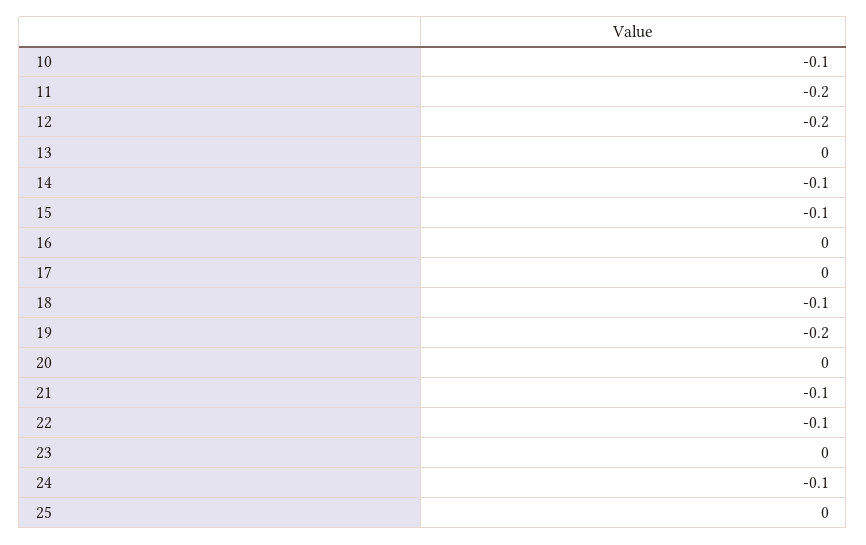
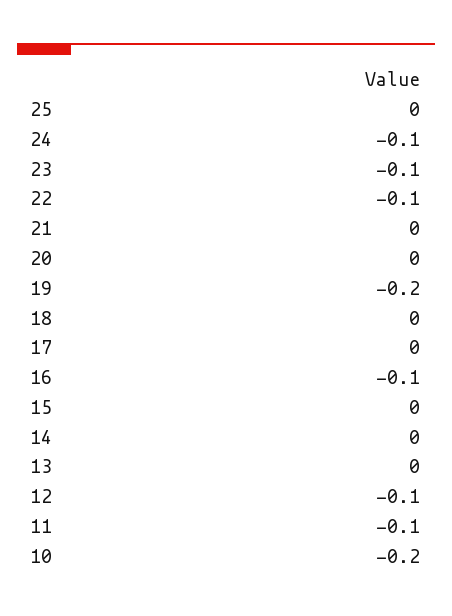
10: -0.1 -> -0.2
11: -0.2 -> -0.1
12: -0.2 -> -0.1
14: -0.1 -> 0
15: -0.1 -> 0
16: 0 -> -0.1
18: -0.1 -> 0
21: -0.1 -> 0
23: 0 -> -0.1

